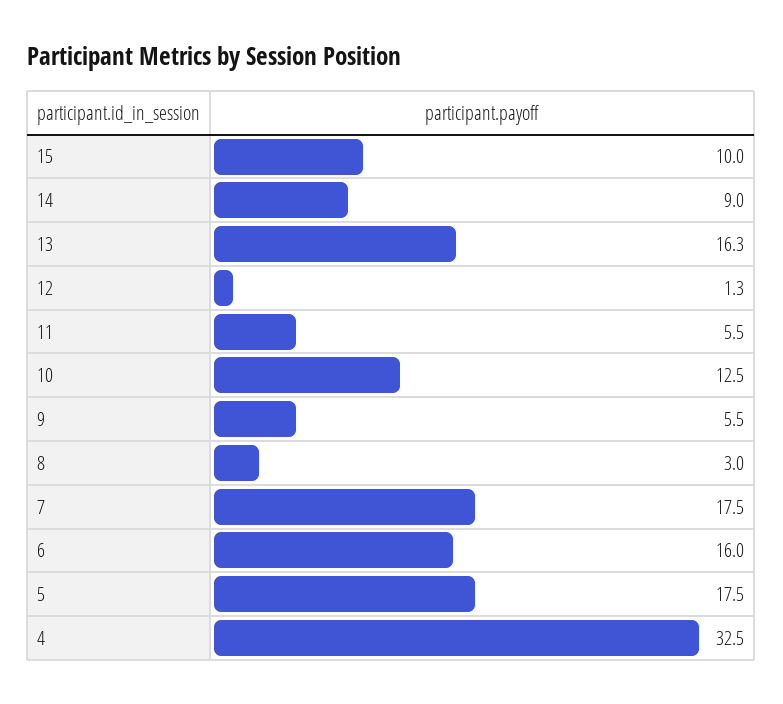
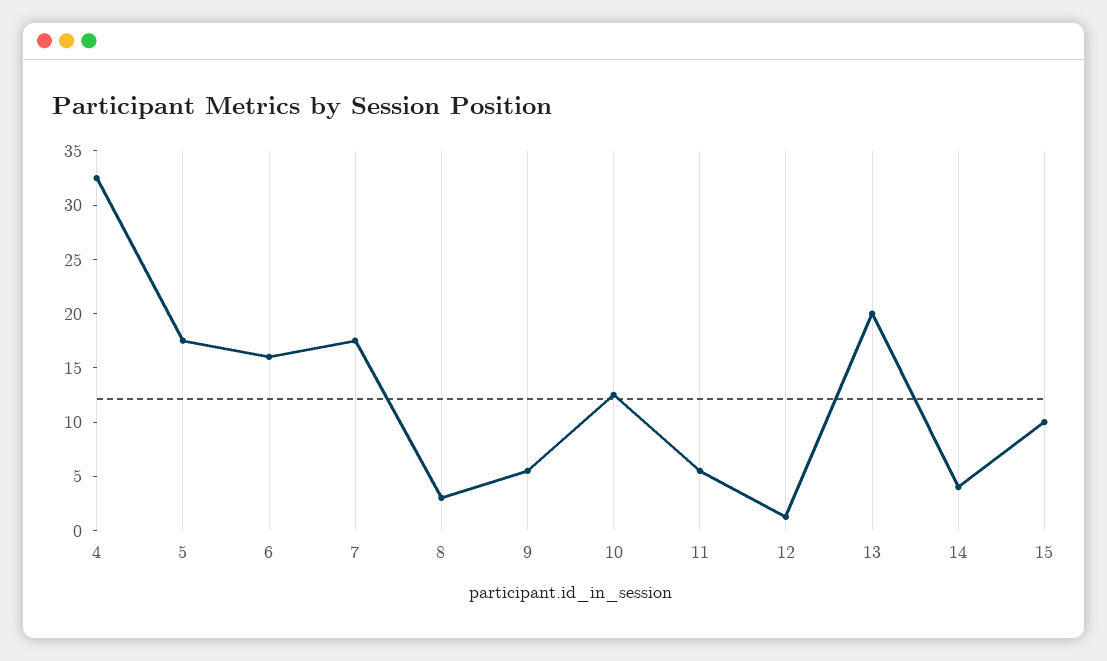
14: 9 -> 4
13: 16.3 -> 20

